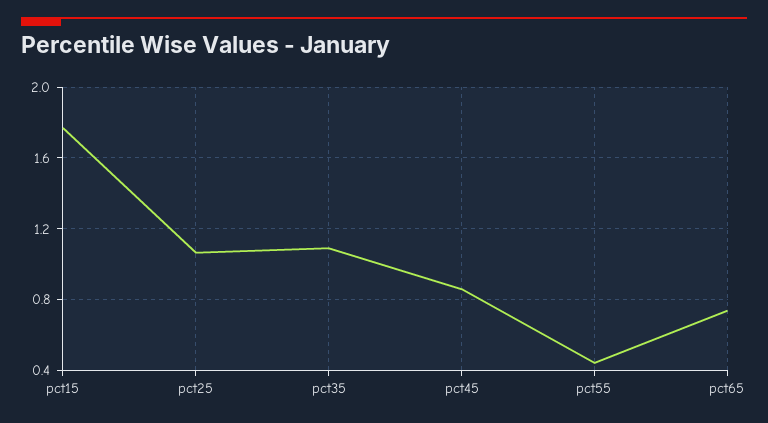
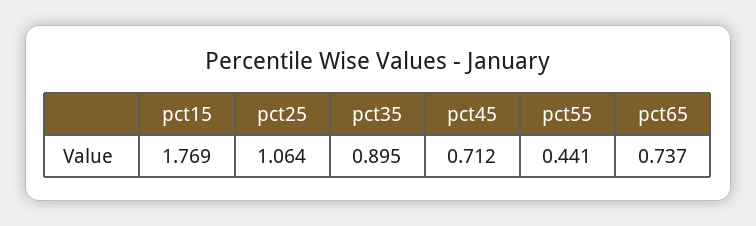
pct35: 1.1 -> 0.895
pct45: 0.85 -> 0.712

